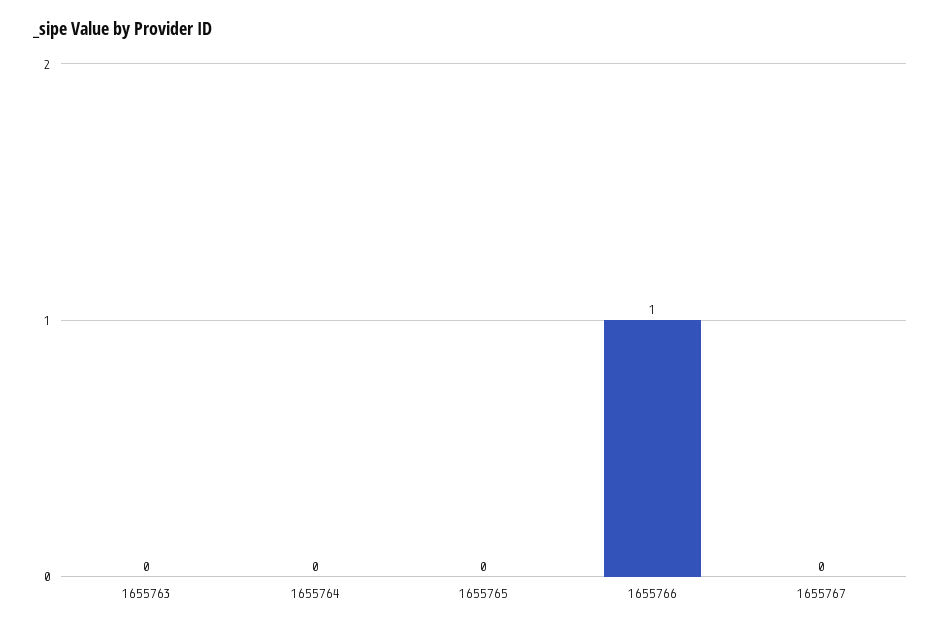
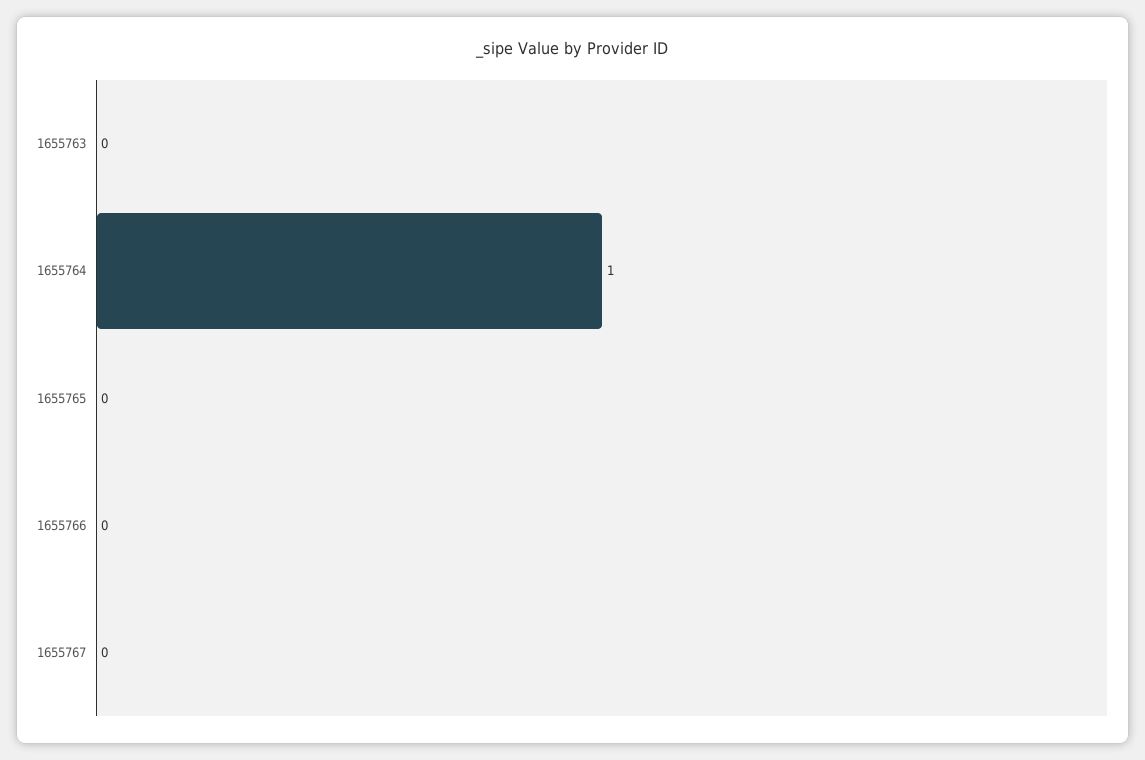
1655764: 0 -> 1
1655766: 1 -> 0

